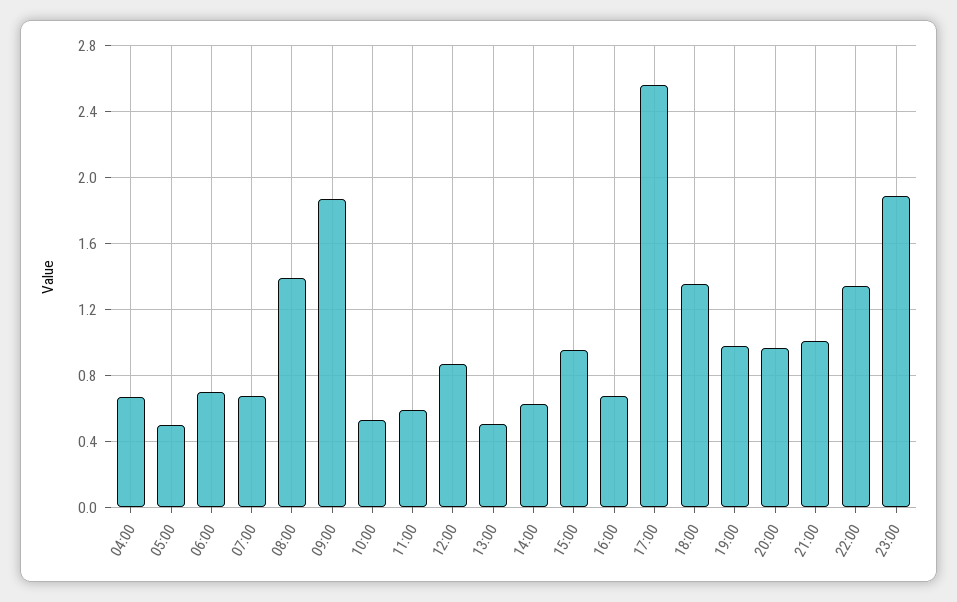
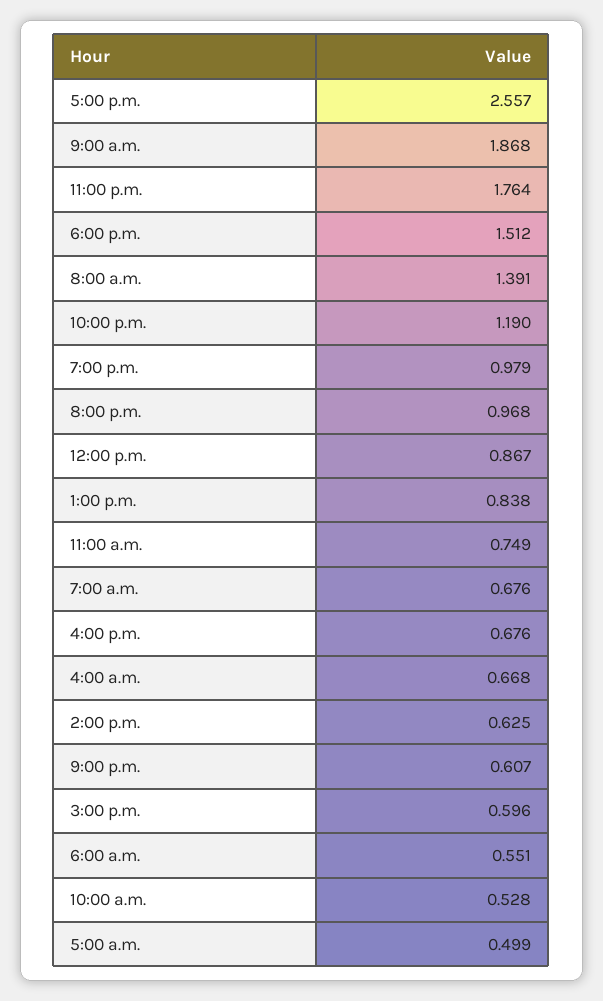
06:00: 0.7 -> 0.551
11:00: 0.6 -> 0.749
13:00: 0.5 -> 0.838
15:00: 0.95 -> 0.596
18:00: 1.35 -> 1.512
21:00: 1 -> 0.607
22:00: 1.35 -> 1.19
23:00: 1.9 -> 1.764

